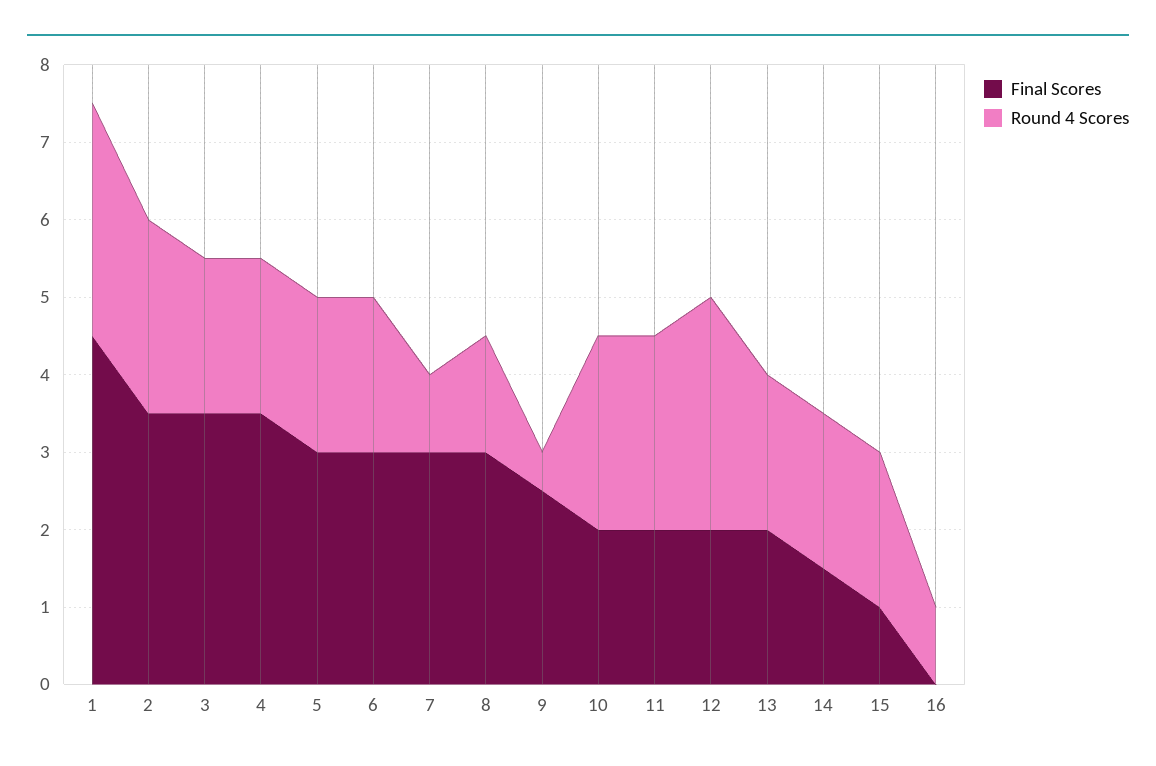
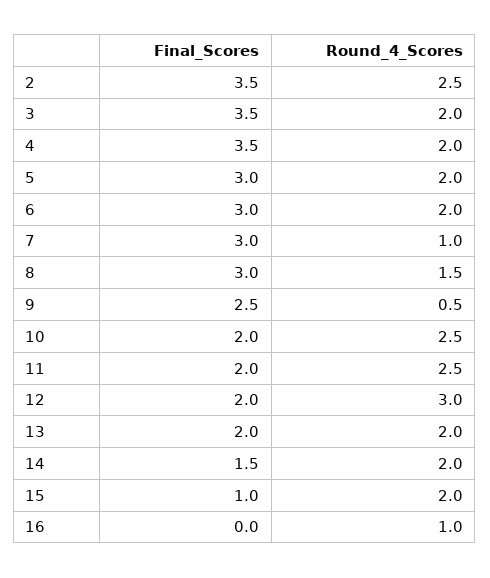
Final Scores, 1: 4.5 -> none
Round 4 Scores, 1: 3 -> none

